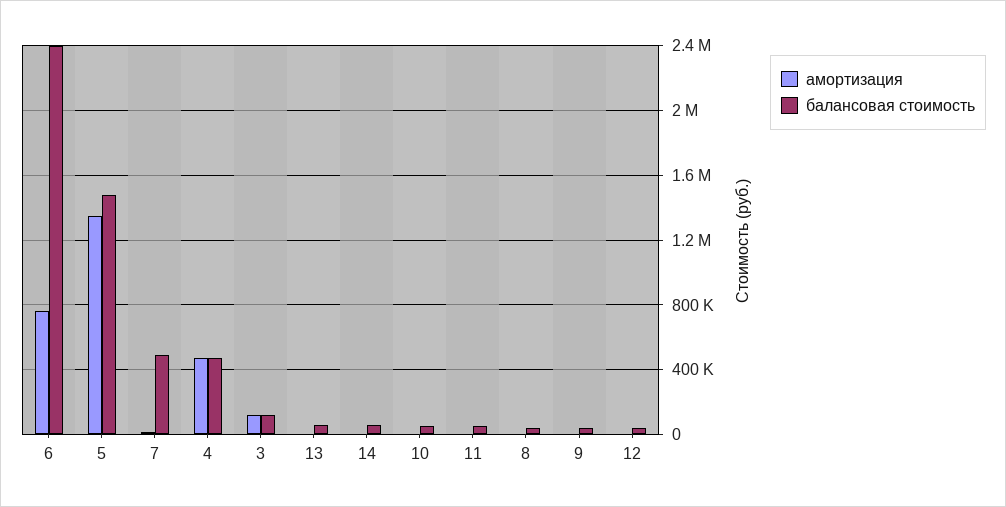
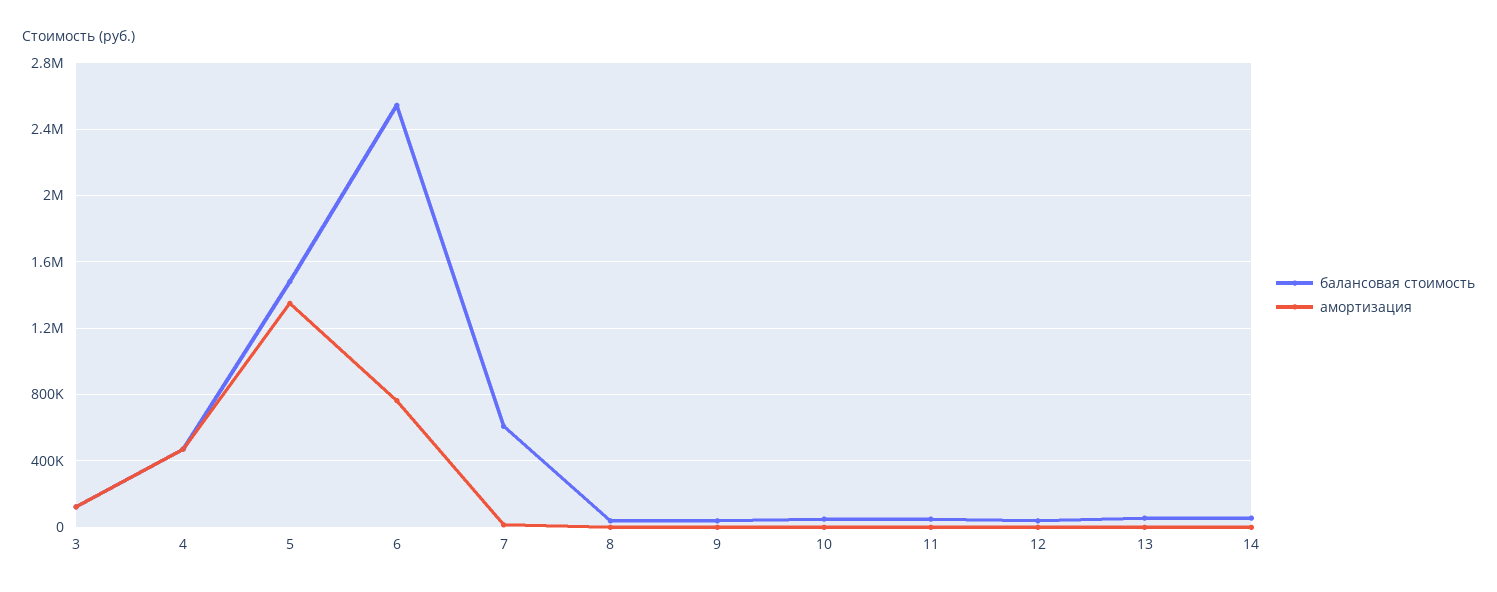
балансовая стоимость, 6: 2400000 -> 2550000
балансовая стоимость, 7: 500000 -> 600000

